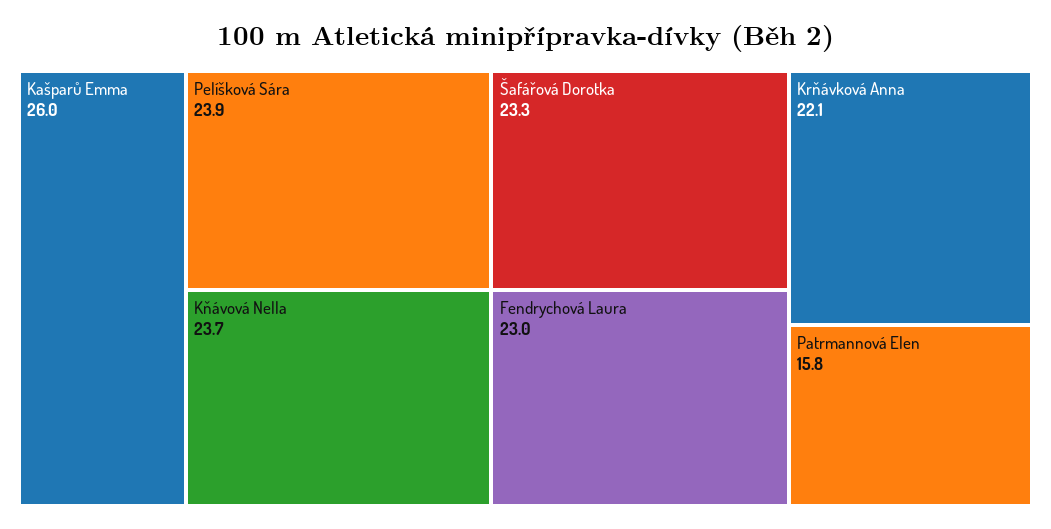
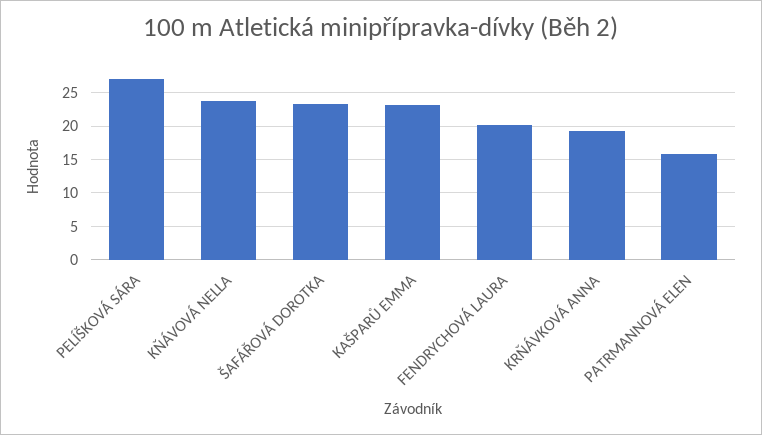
Kašparů Emma: 26 -> 23
Pelíšková Sára: 23.9 -> 27
Fendrychová Laura: 23 -> 20
Krňávková Anna: 22.1 -> 19

